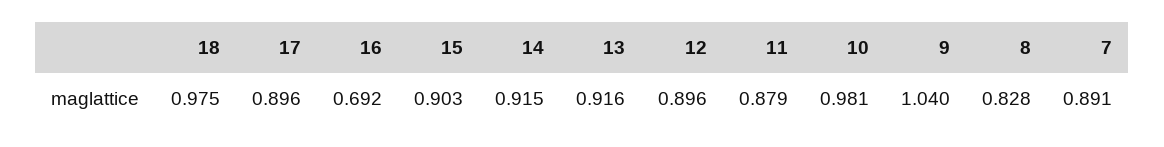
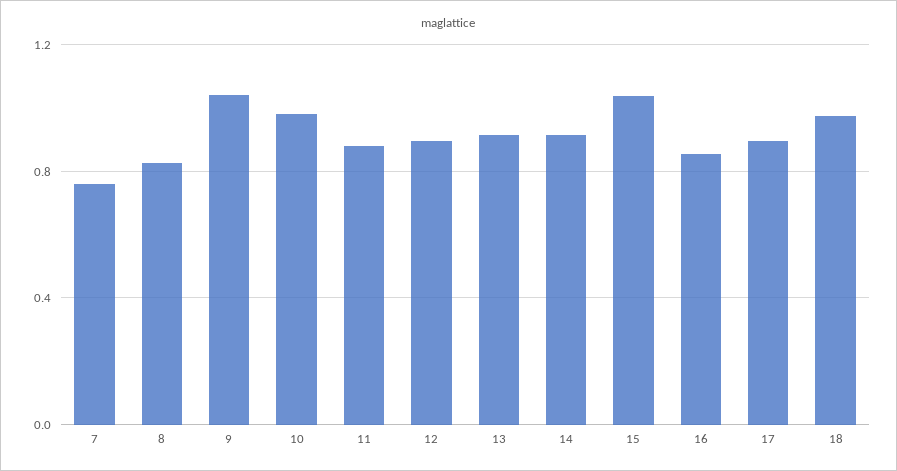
16: 0.692 -> 0.85
15: 0.903 -> 1.05
7: 0.891 -> 0.75

